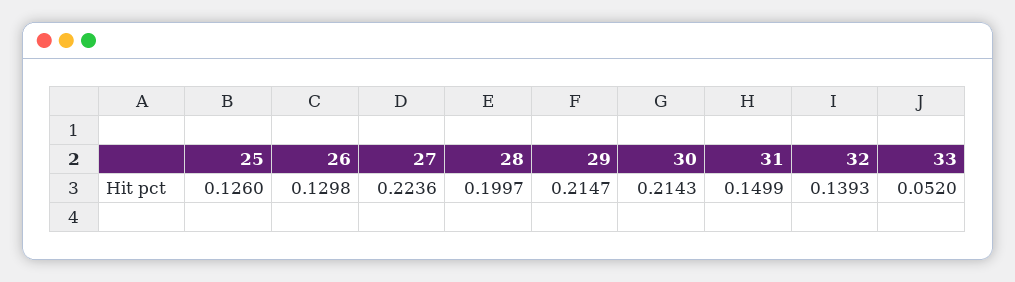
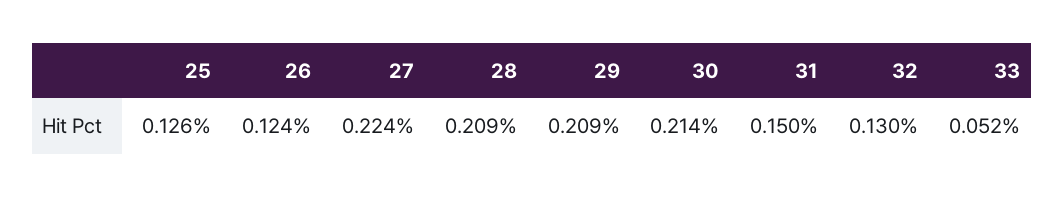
26: 0.1298 -> 0.124
28: 0.1997 -> 0.209
29: 0.2147 -> 0.209
32: 0.1393 -> 0.13

